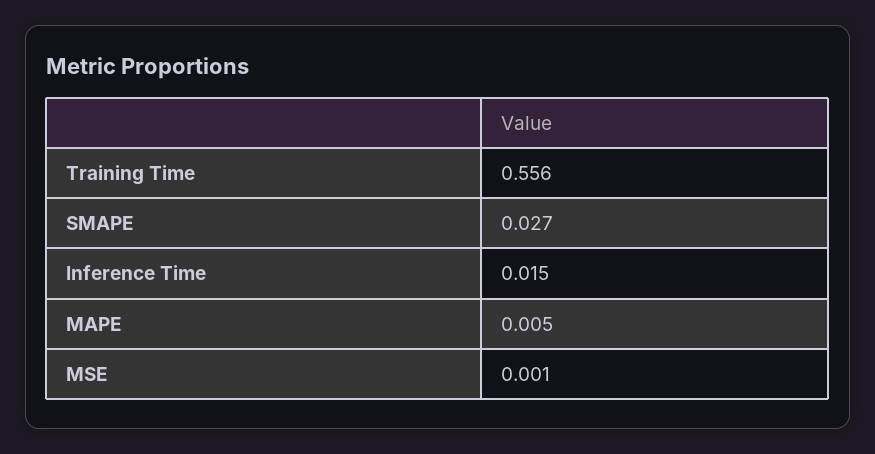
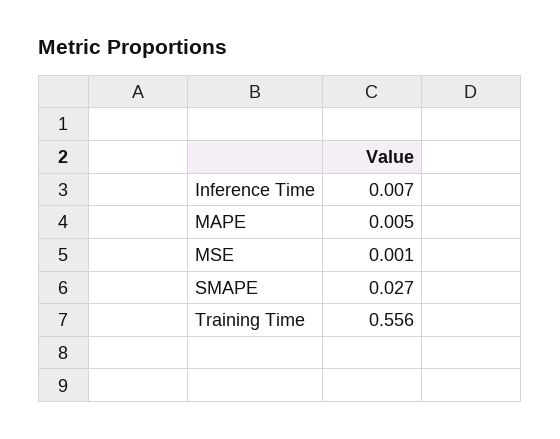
Inference Time: 0.015 -> 0.007

